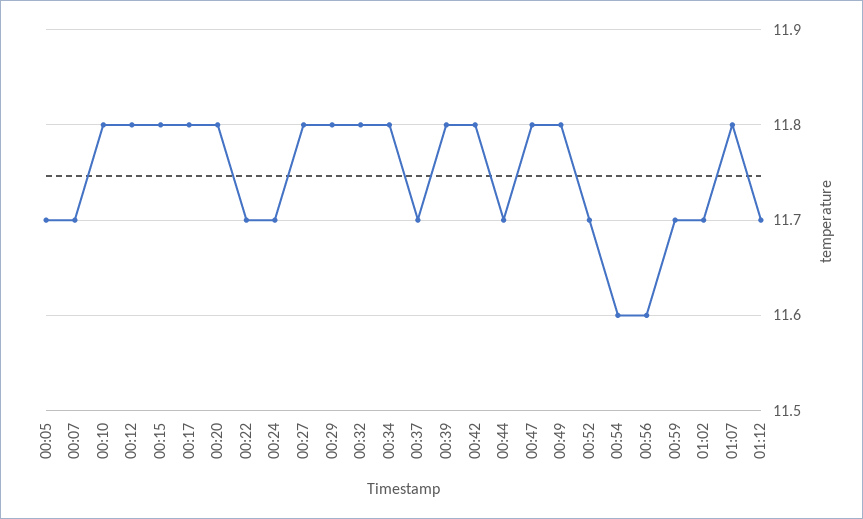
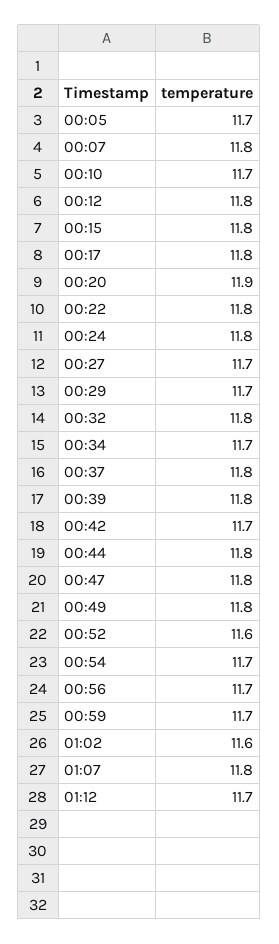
00:07: 11.7 -> 11.8
00:10: 11.8 -> 11.7
00:20: 11.8 -> 11.9
00:22: 11.7 -> 11.8
00:24: 11.7 -> 11.8
00:27: 11.8 -> 11.7
00:29: 11.8 -> 11.7
00:34: 11.8 -> 11.7
00:37: 11.7 -> 11.8
00:42: 11.8 -> 11.7
00:44: 11.7 -> 11.8
00:52: 11.7 -> 11.6
00:54: 11.6 -> 11.7
00:56: 11.6 -> 11.7
01:02: 11.7 -> 11.6

